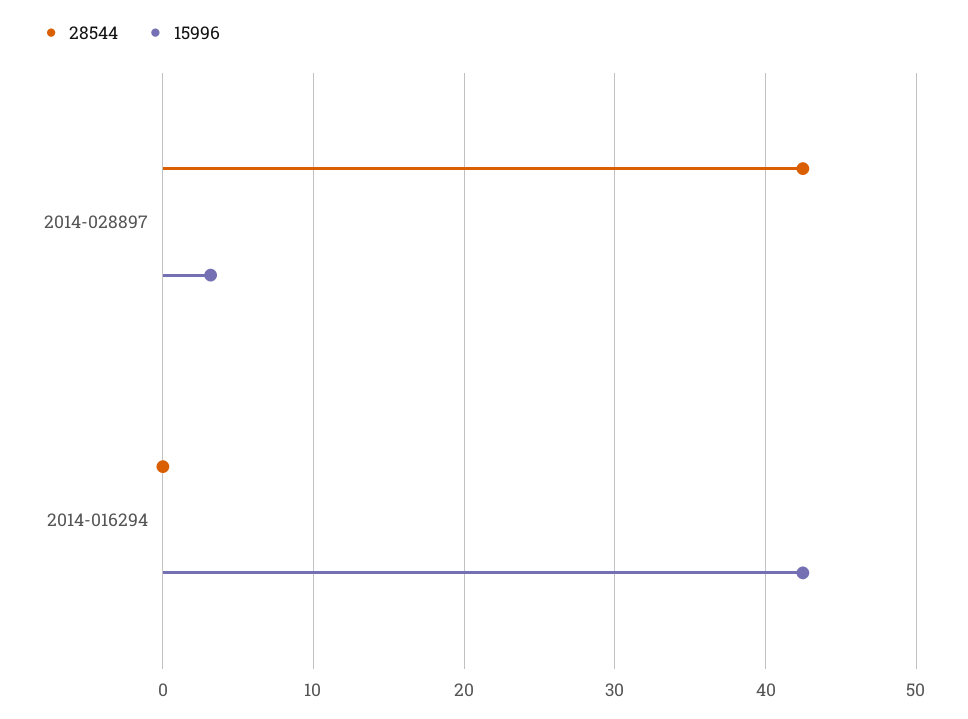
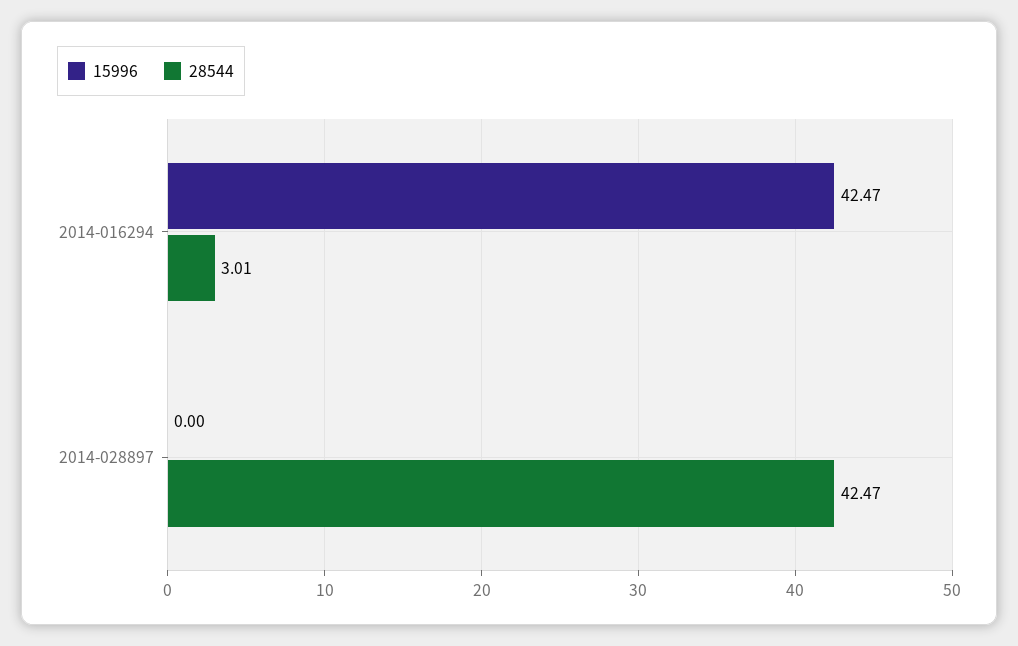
15996, 2014-028897: 3 -> 0
28544, 2014-016294: 0 -> 3.01

